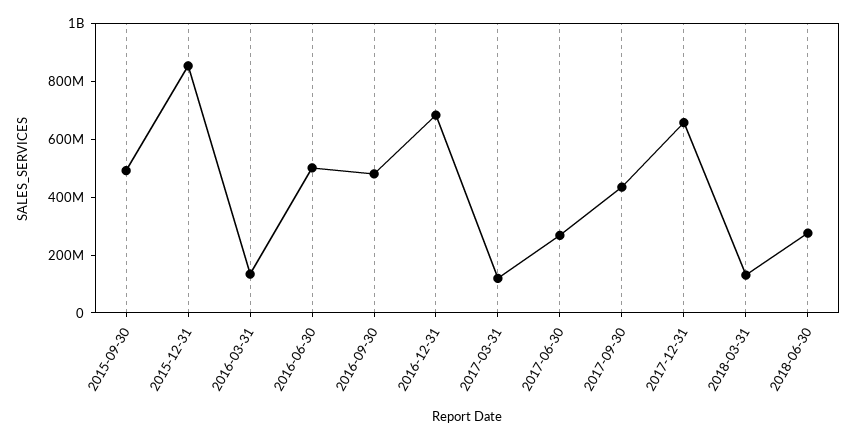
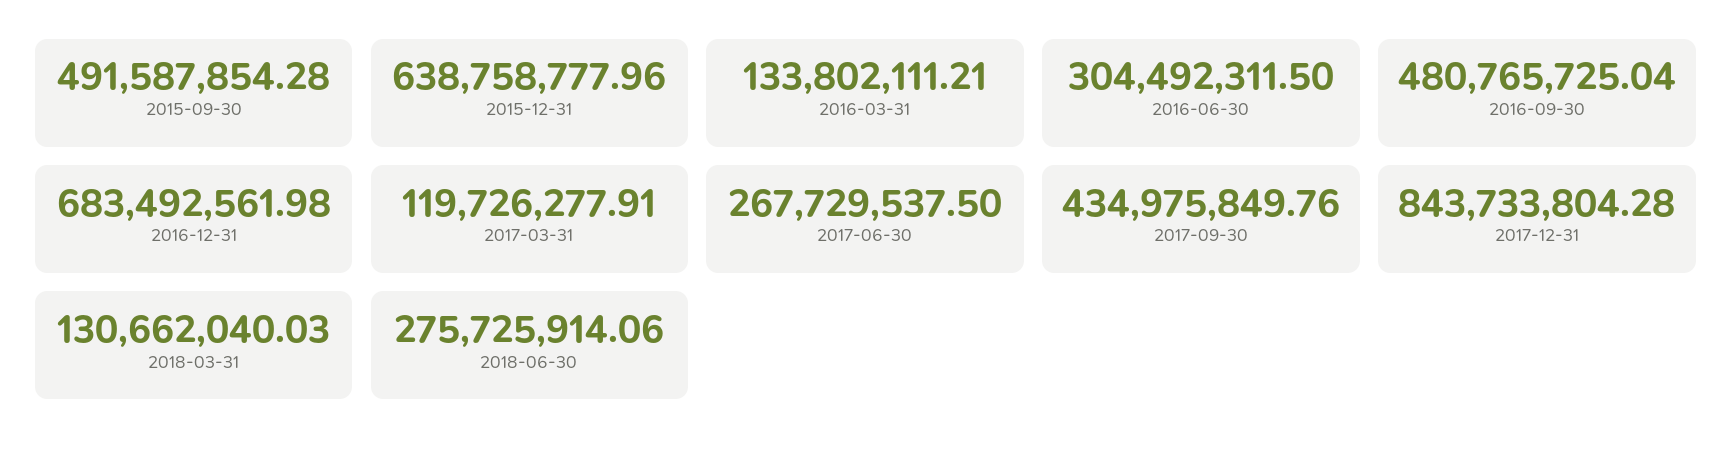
2015-12-31: 850000000 -> 638758777.96
2016-06-30: 500000000 -> 304492311.5
2017-12-31: 650000000 -> 843733804.28

